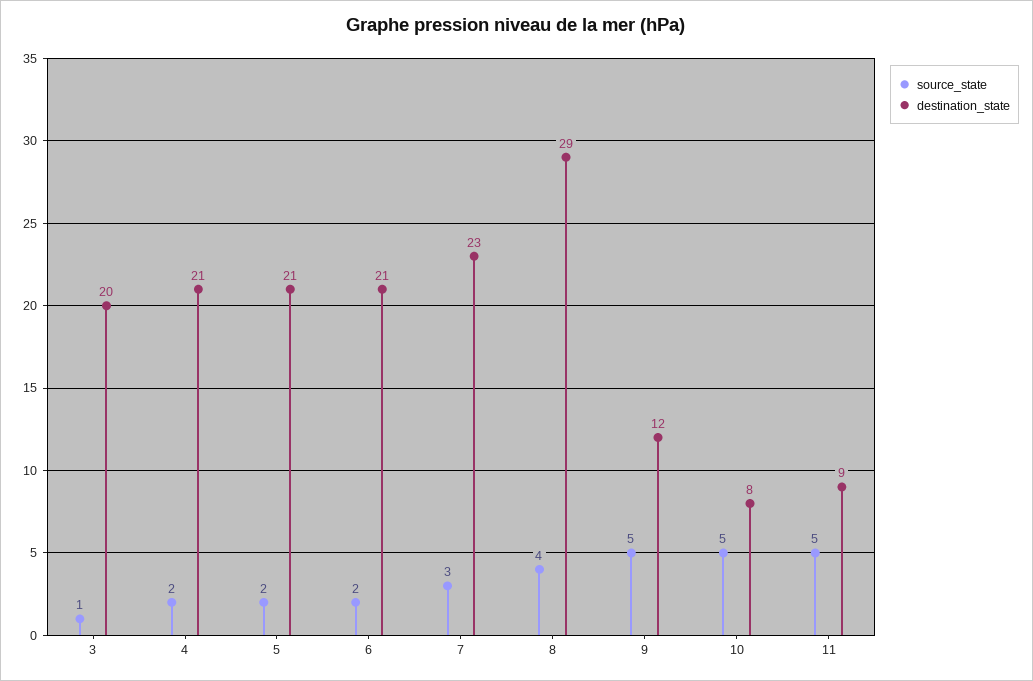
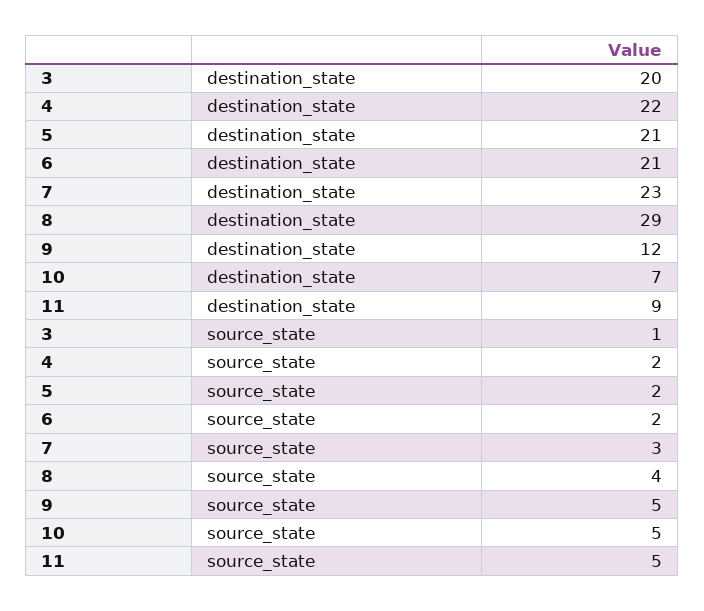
destination_state, 4: 21 -> 22
destination_state, 10: 8 -> 7

